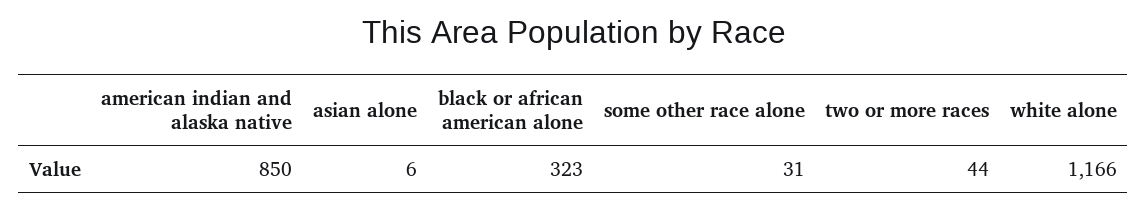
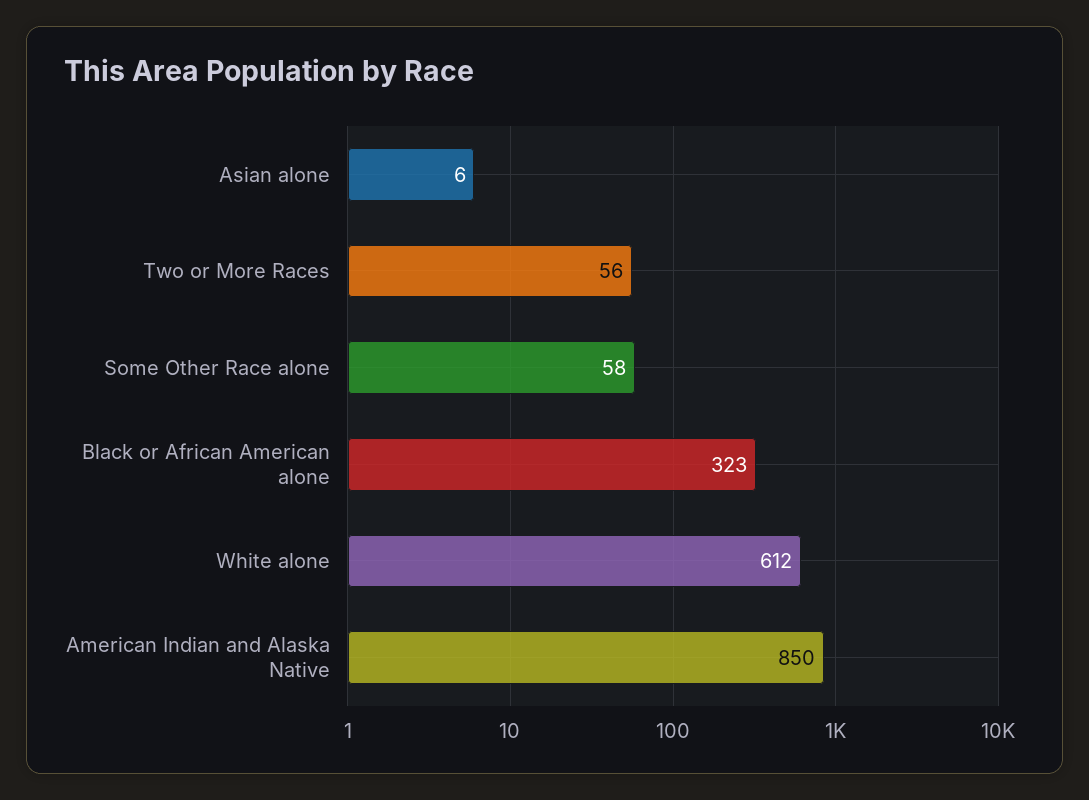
some other race alone: 31 -> 58
two or more races: 44 -> 56
white alone: 1166 -> 612

